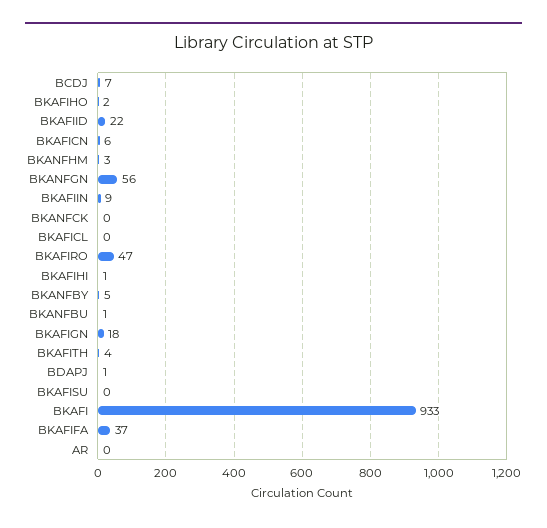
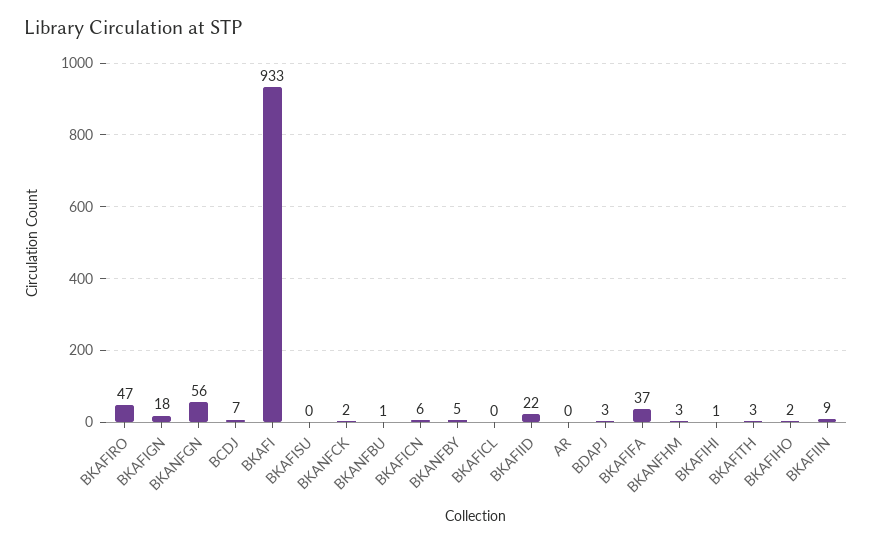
BKANFCK: 0 -> 2
BKAFITH: 4 -> 3
BDAPJ: 1 -> 3

